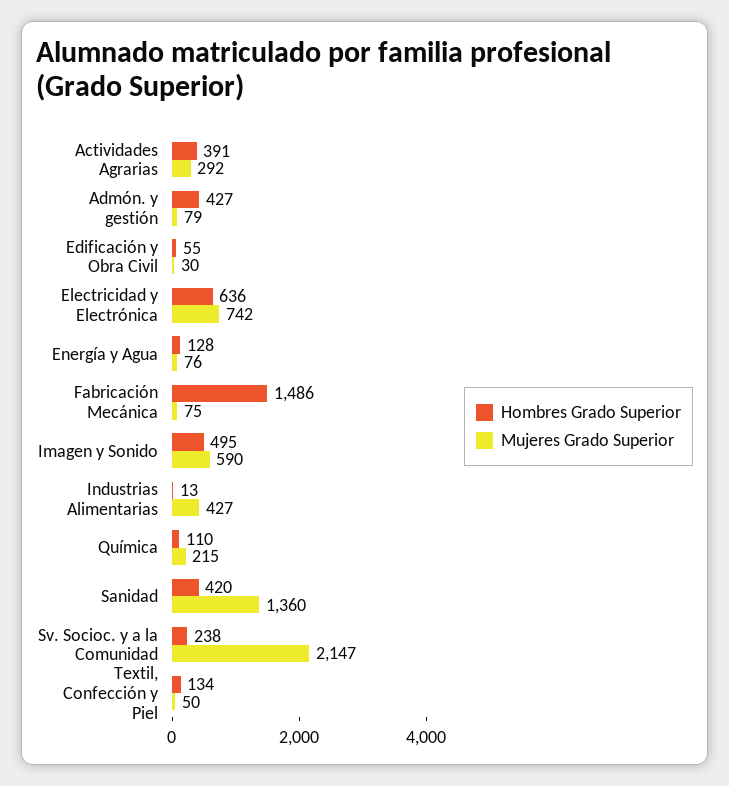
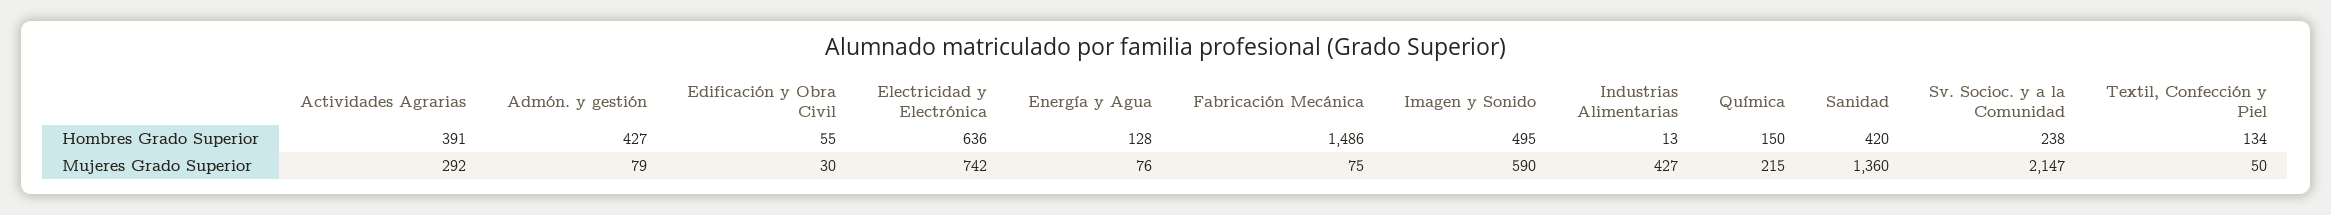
Hombres Grado Superior, Química: 110 -> 150

